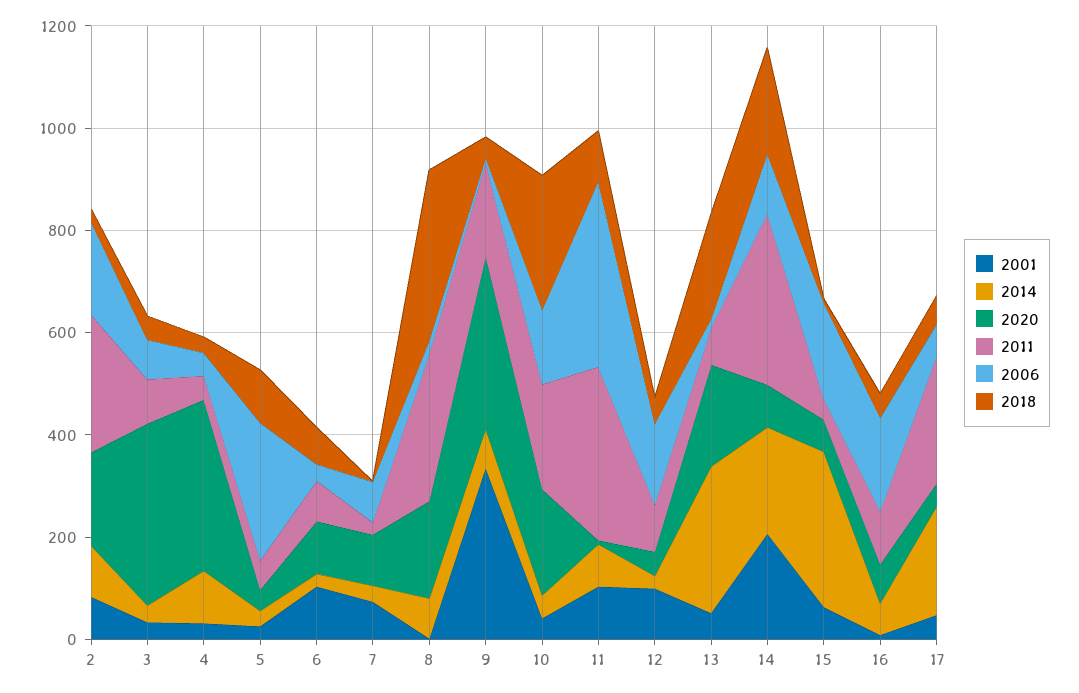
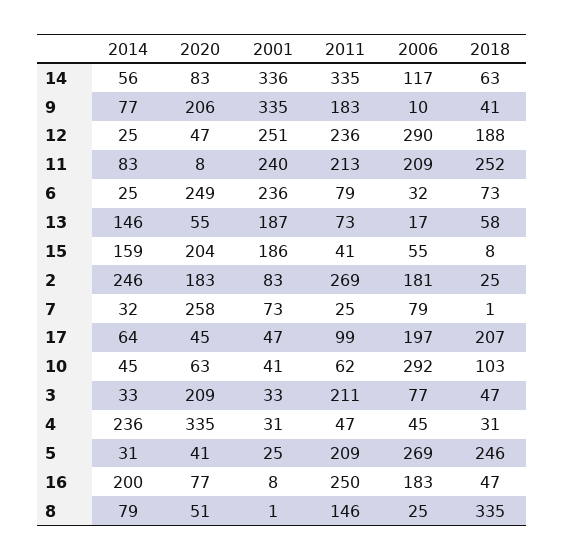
2014, 2: 100 -> 246
2020, 3: 350 -> 209
2011, 3: 100 -> 211
2014, 4: 100 -> 236
2011, 5: 50 -> 209
2018, 5: 100 -> 246
2001, 6: 100 -> 236
2020, 6: 100 -> 249
2020, 7: 100 -> 258
2020, 8: 200 -> 51
2011, 8: 300 -> 146
2020, 9: 350 -> 206
2020, 10: 200 -> 63
2011, 10: 200 -> 62
2006, 10: 150 -> 292
2018, 10: 250 -> 103
2001, 11: 100 -> 240
2011, 11: 350 -> 213
2006, 11: 350 -> 209
2018, 11: 100 -> 252
2001, 12: 100 -> 251
2011, 12: 100 -> 236
2006, 12: 150 -> 290
2018, 12: 50 -> 188
2001, 13: 50 -> 187
2014, 13: 300 -> 146
2020, 13: 200 -> 55
2018, 13: 200 -> 58
2001, 14: 200 -> 336
2014, 14: 200 -> 56
2018, 14: 200 -> 63
2001, 15: 50 -> 186
2014, 15: 300 -> 159
2020, 15: 50 -> 204
2006, 15: 200 -> 55
2014, 16: 50 -> 200
2011, 16: 100 -> 250
2014, 17: 200 -> 64
2011, 17: 250 -> 99
2006, 17: 50 -> 197
2018, 17: 50 -> 207

